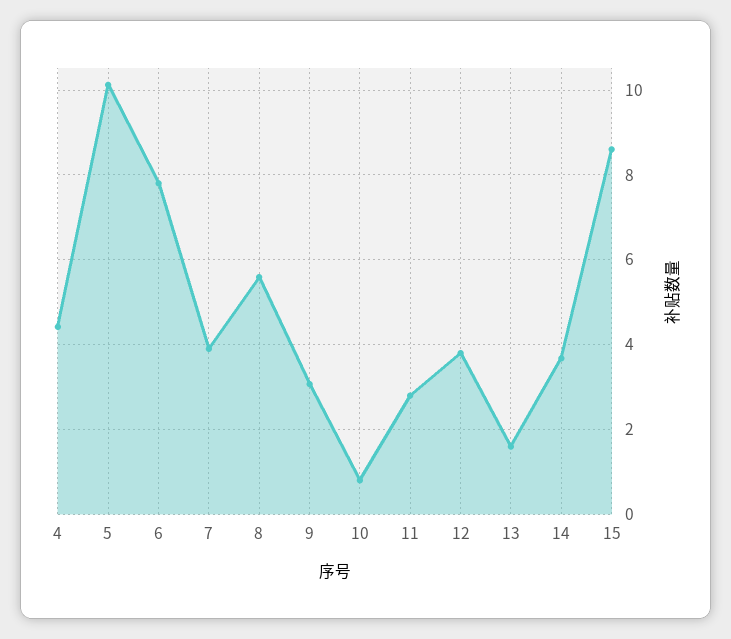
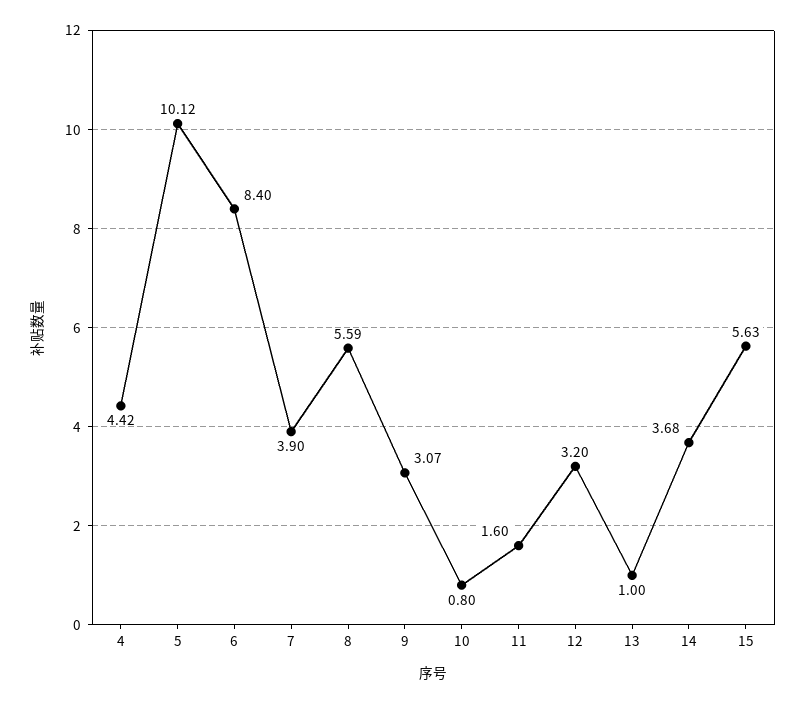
6: 7.8 -> 8.4
11: 2.8 -> 1.6
12: 3.8 -> 3.2
13: 1.6 -> 1
15: 8.6 -> 5.63

